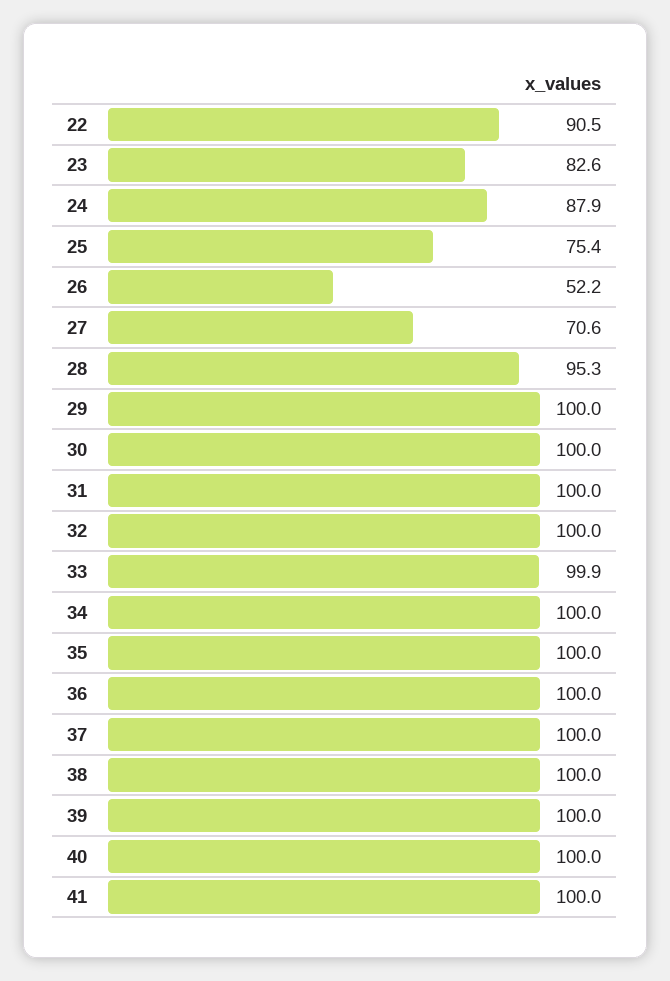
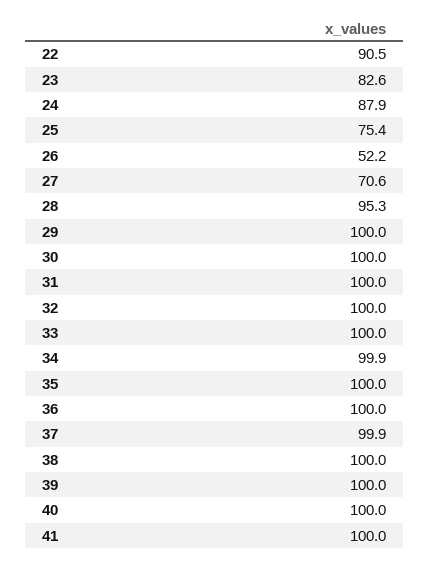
33: 99.9 -> 100
34: 100 -> 99.9
37: 100 -> 99.9

